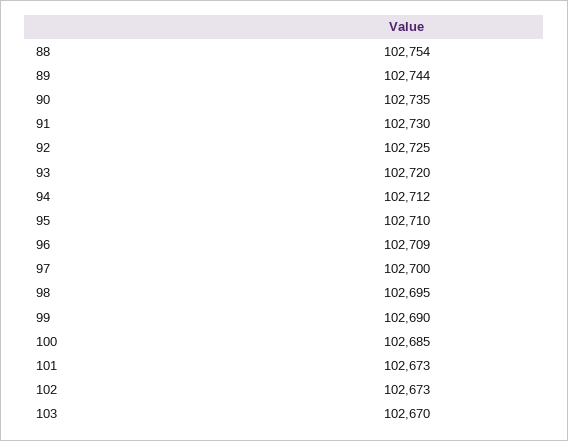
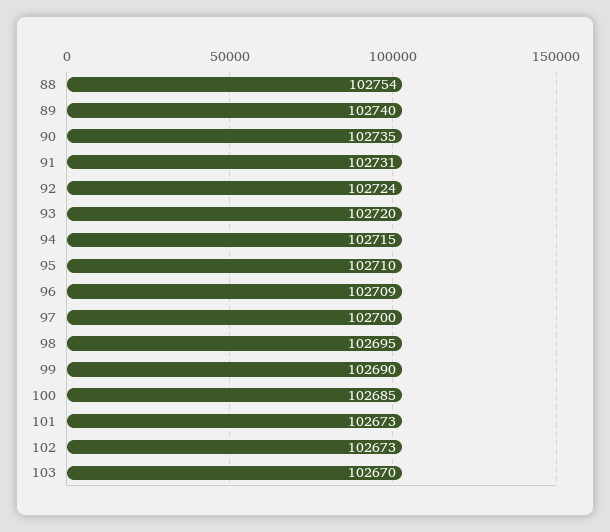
89: 102744 -> 102740
91: 102730 -> 102731
92: 102725 -> 102724
94: 102712 -> 102715

